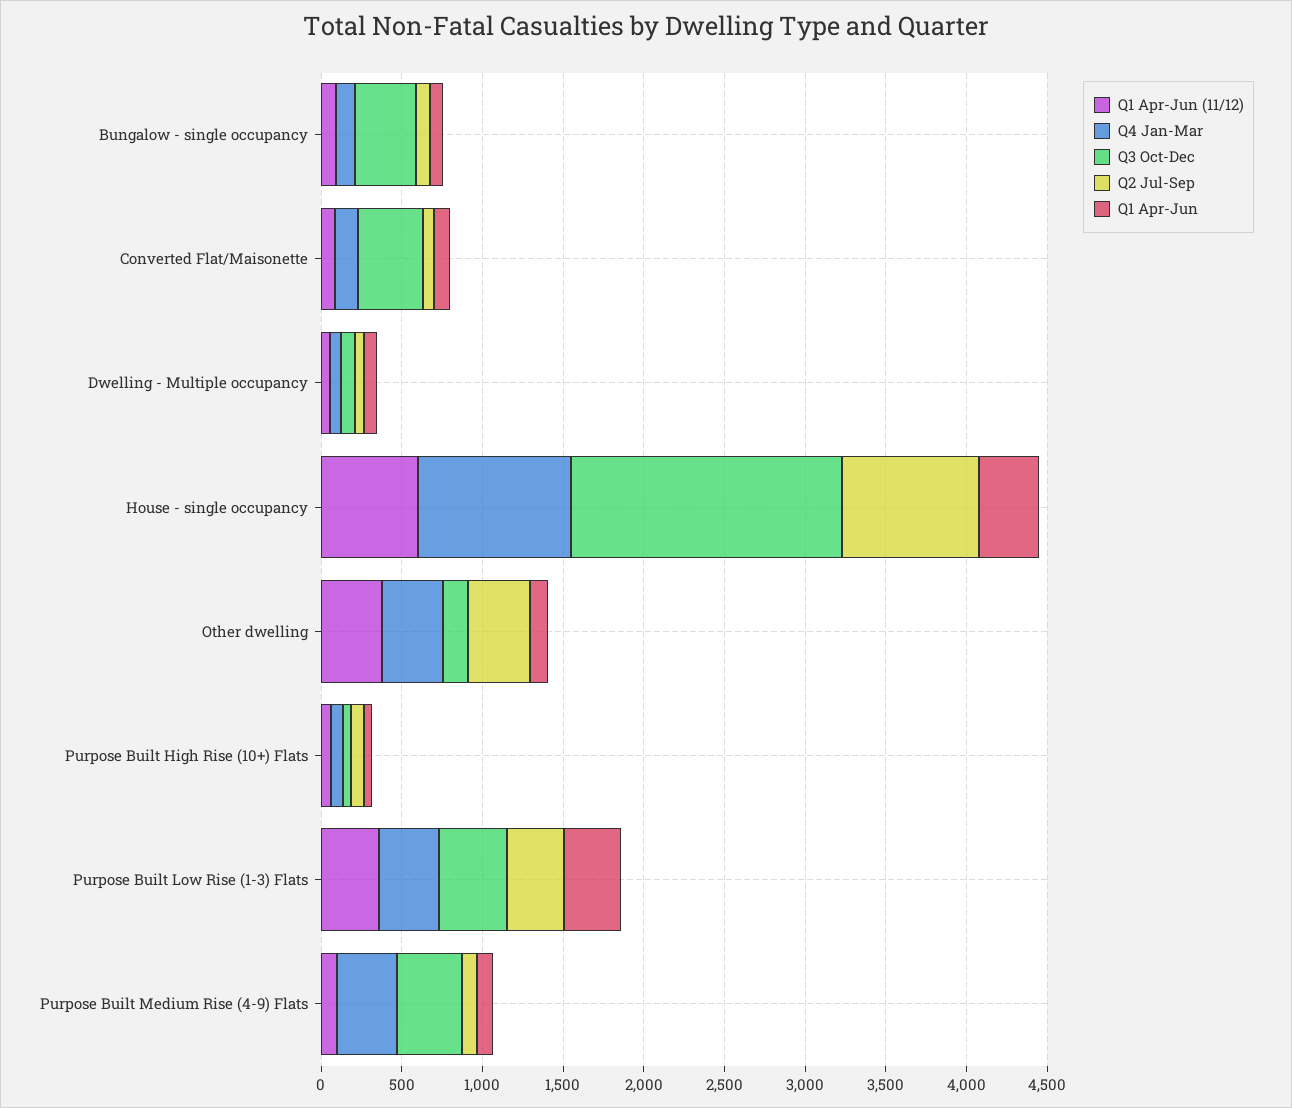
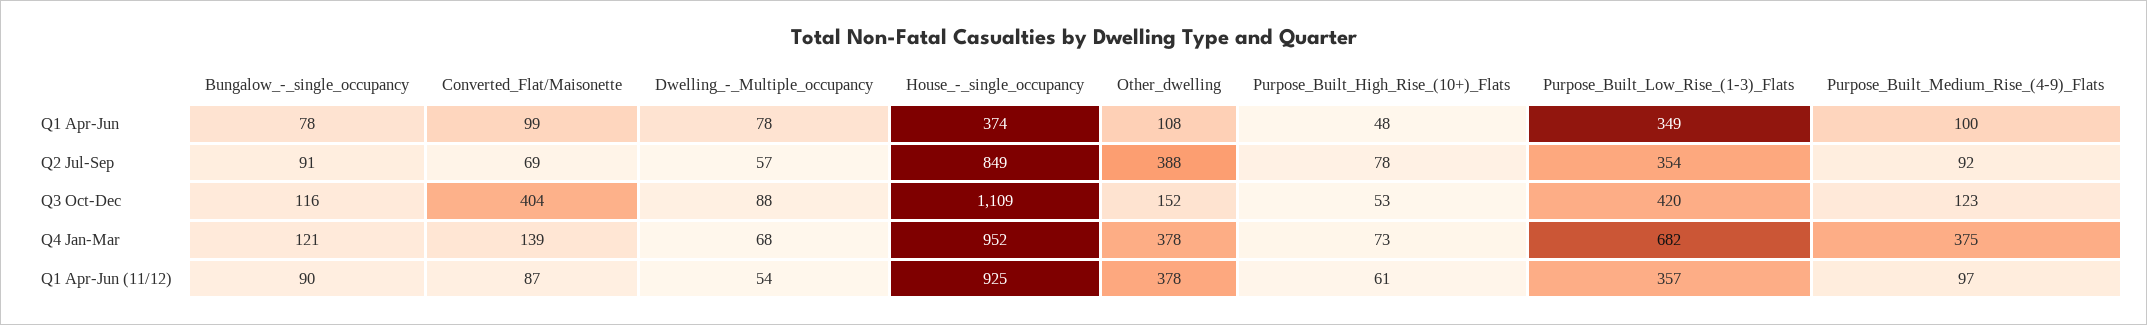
Q3 Oct-Dec, Bungalow - single occupancy: 400 -> 116
Q1 Apr-Jun (11/12), House - single occupancy: 600 -> 925
Q3 Oct-Dec, House - single occupancy: 1700 -> 1109
Q4 Jan-Mar, Purpose Built Low Rise (1-3) Flats: 400 -> 682
Q3 Oct-Dec, Purpose Built Medium Rise (4-9) Flats: 400 -> 123

